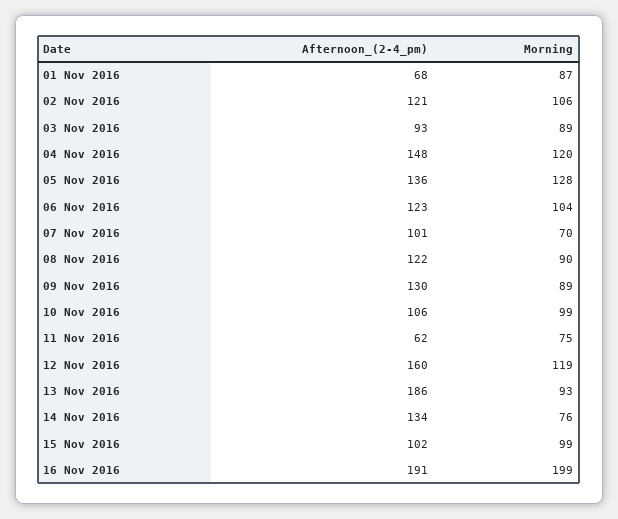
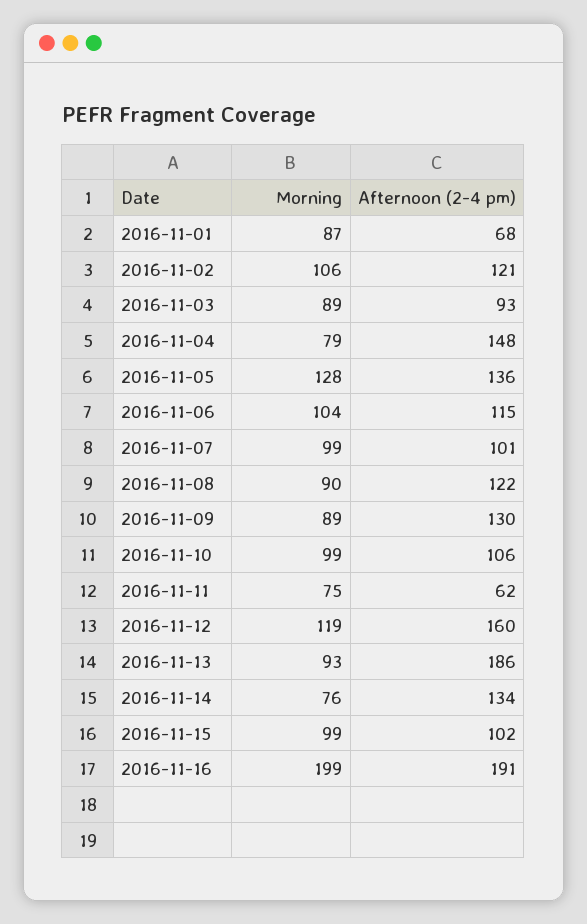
Morning, 04 Nov 2016: 120 -> 79
Afternoon_(2-4_pm), 06 Nov 2016: 123 -> 115
Morning, 07 Nov 2016: 70 -> 99

